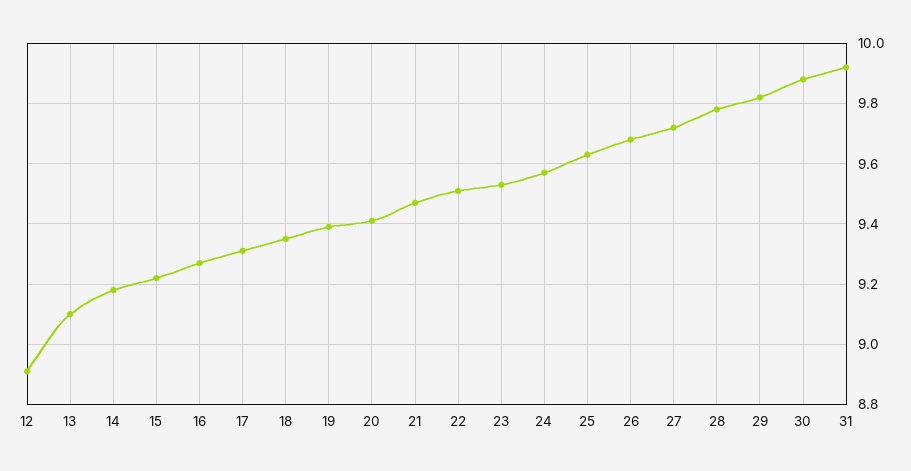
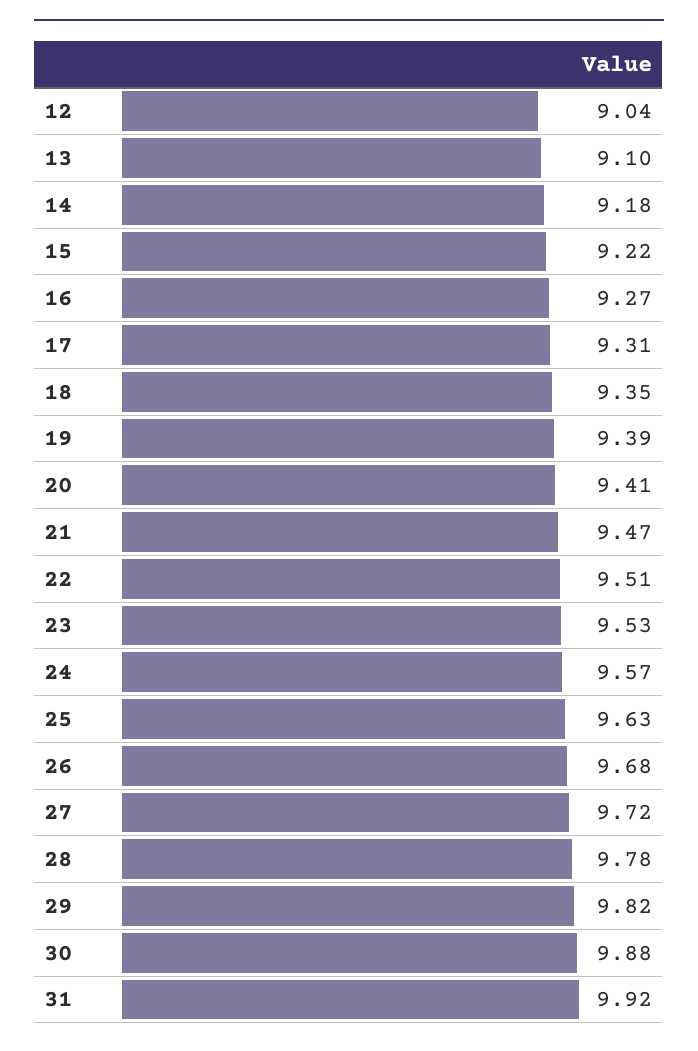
12: 8.9 -> 9.04

